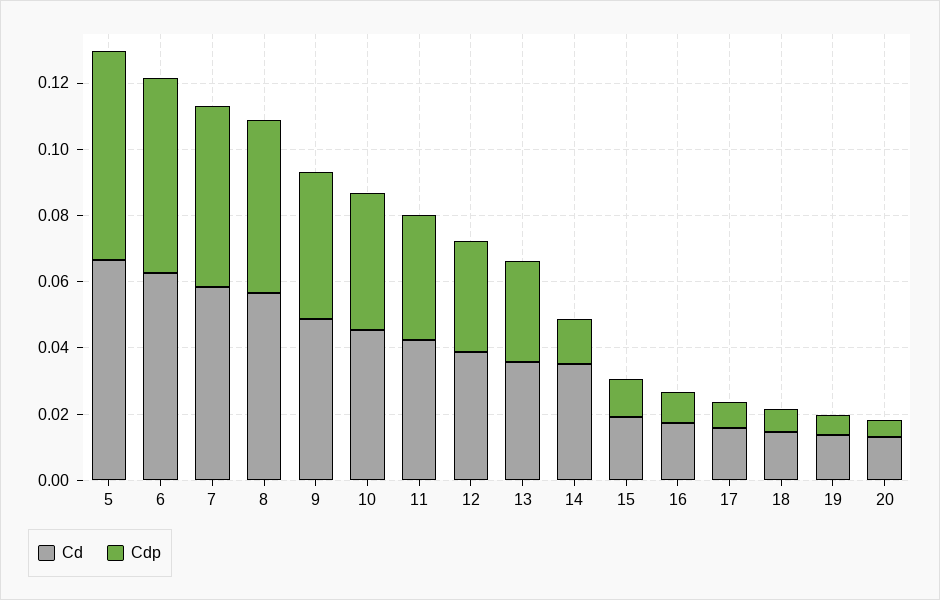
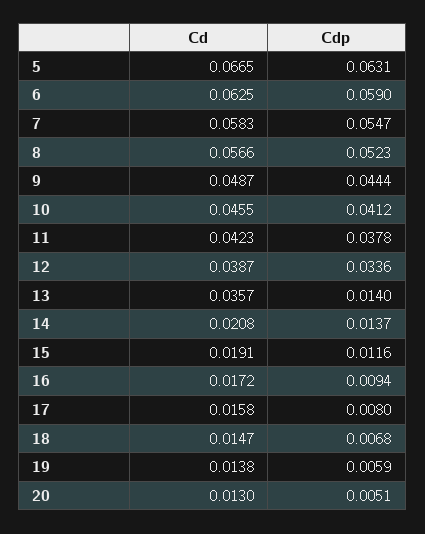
Cdp, 13: 0.03 -> 0.014
Cd, 14: 0.035 -> 0.0208

